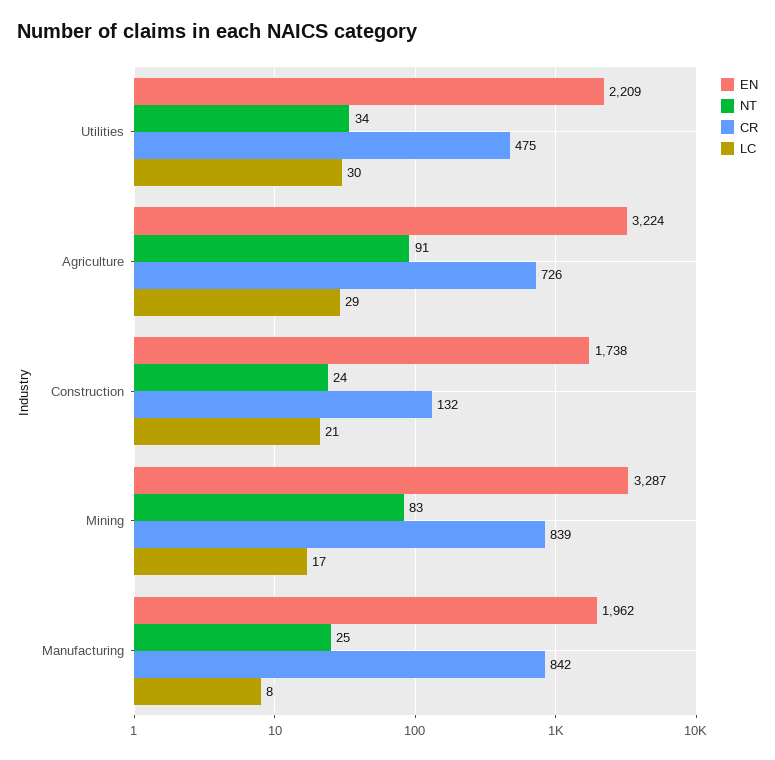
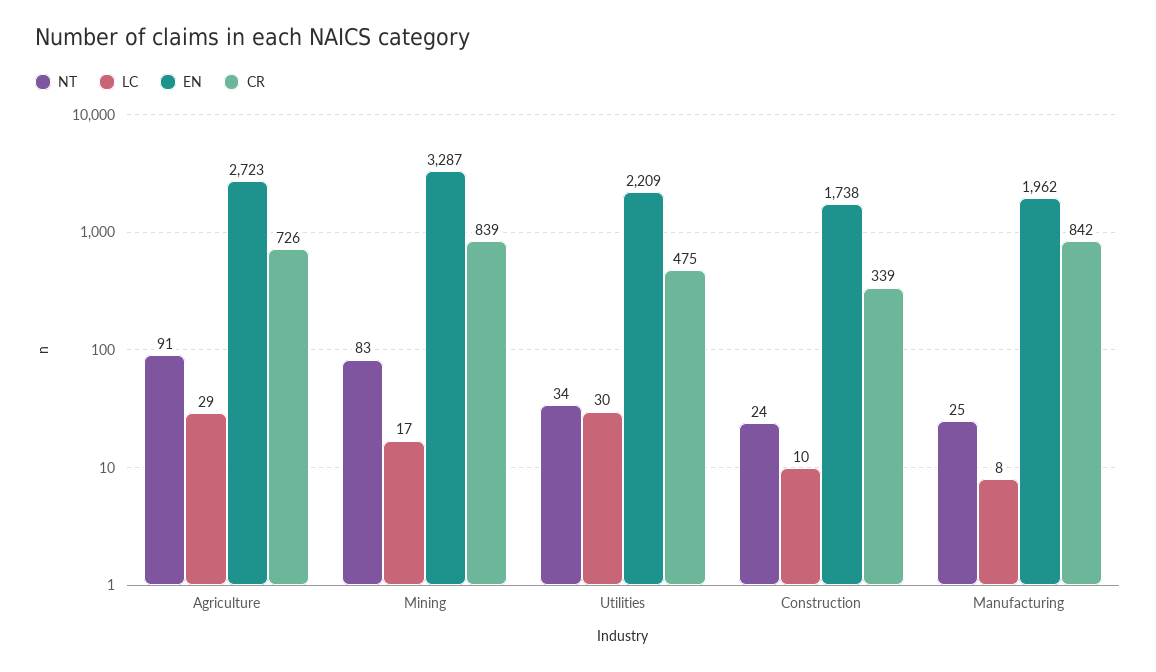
EN, Agriculture: 3224 -> 2723
CR, Construction: 132 -> 339
LC, Construction: 21 -> 10

